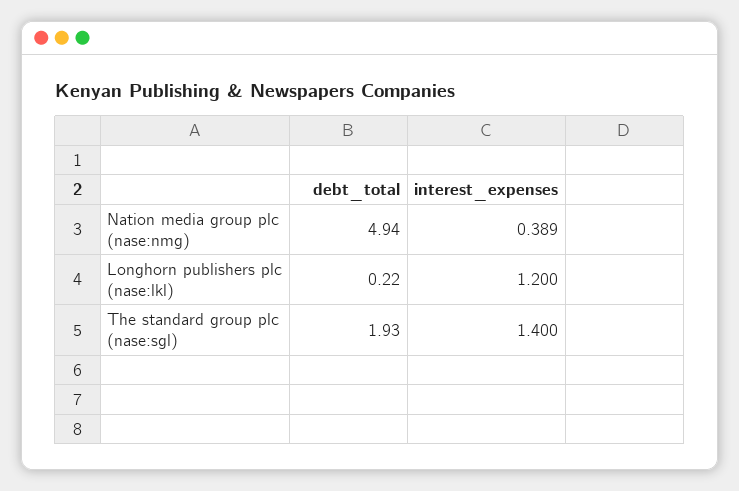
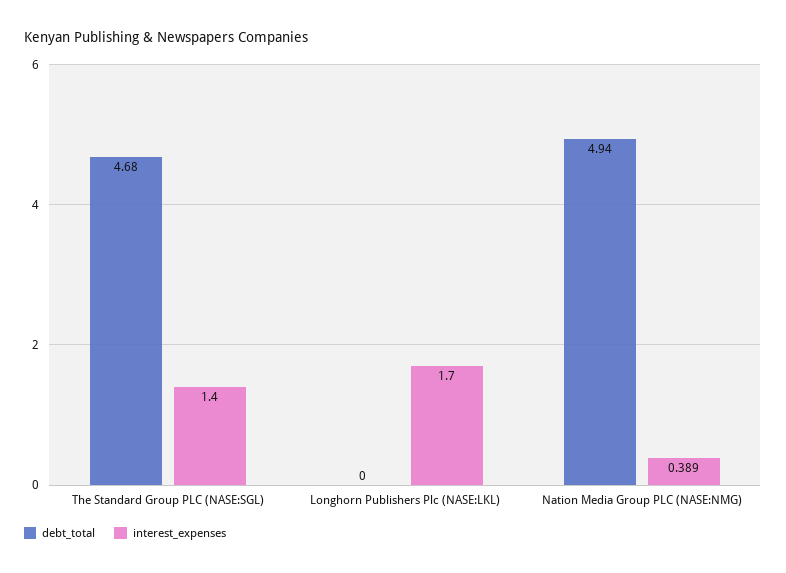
debt_total, Longhorn publishers plc (nase:lkl): 0.22 -> 0
interest_expenses, Longhorn publishers plc (nase:lkl): 1.2 -> 1.7
debt_total, The standard group plc (nase:sgl): 1.93 -> 4.68

